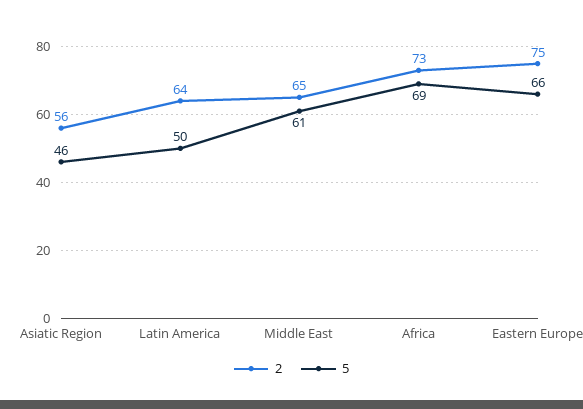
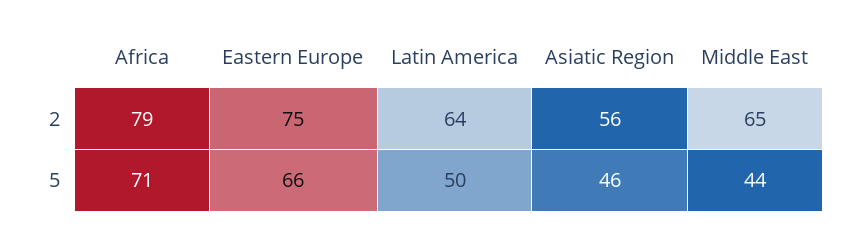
5, Middle East: 61 -> 44
2, Africa: 73 -> 79
5, Africa: 69 -> 71

